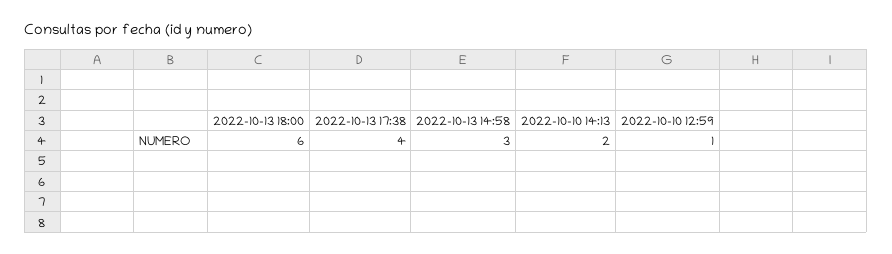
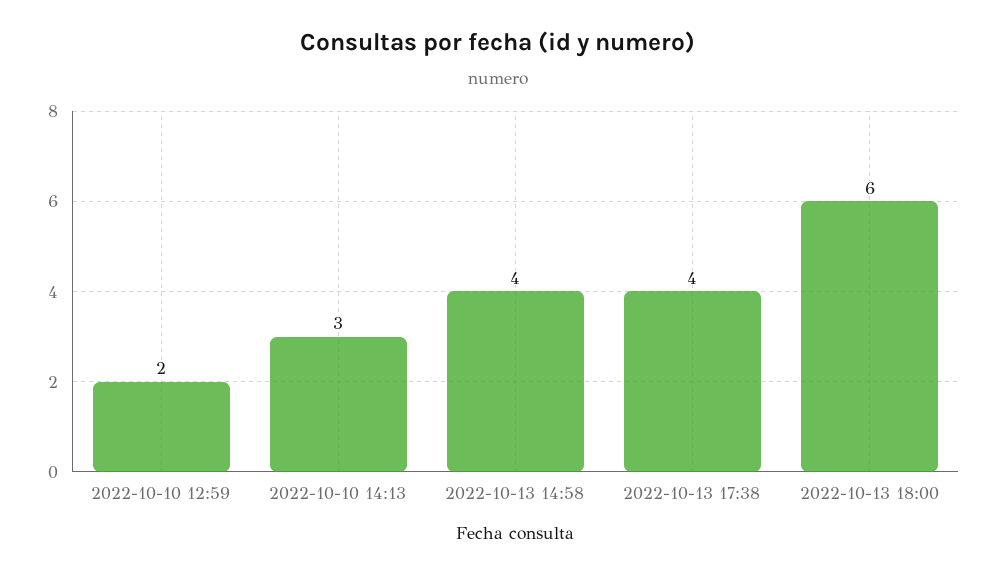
2022-10-13 14:58: 3 -> 4
2022-10-10 14:13: 2 -> 3
2022-10-10 12:59: 1 -> 2

